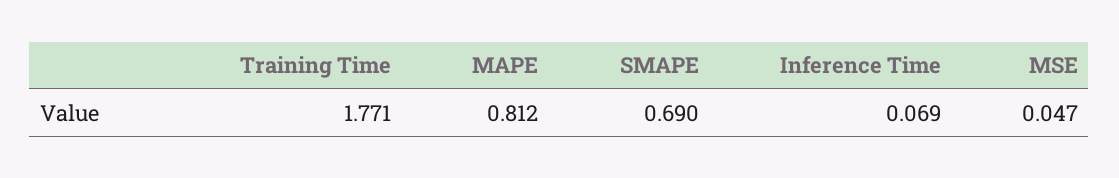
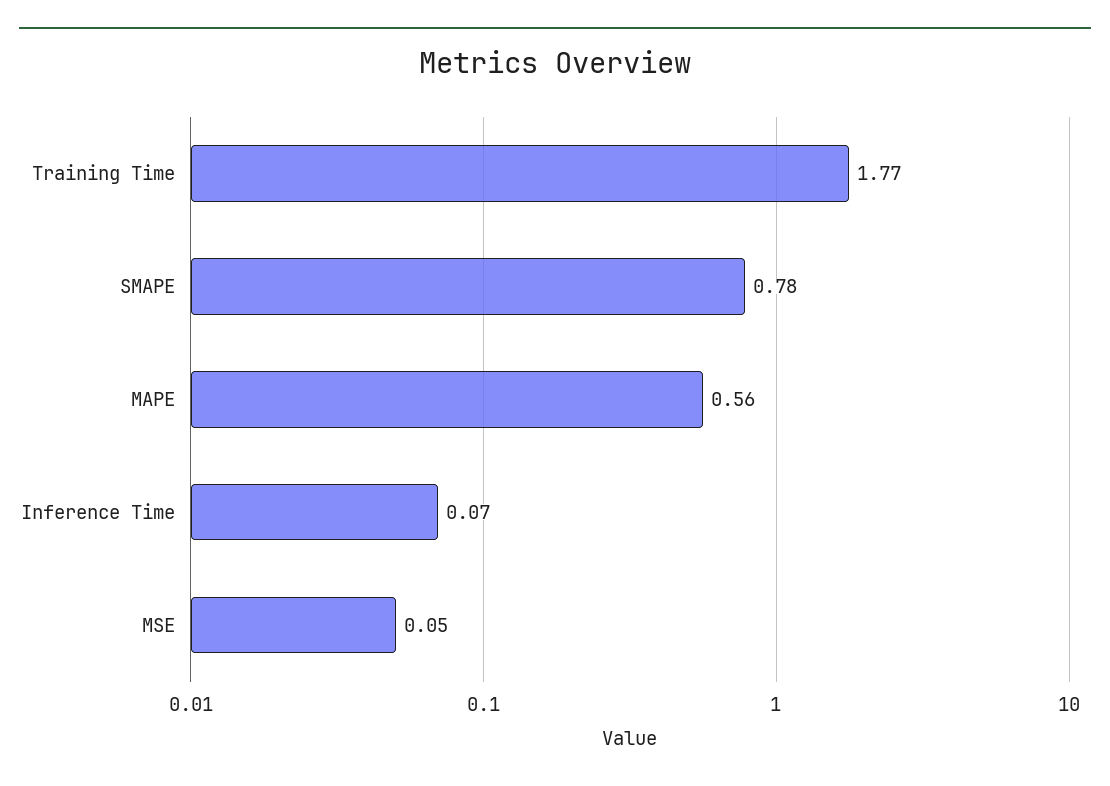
MAPE: 0.812 -> 0.56
SMAPE: 0.69 -> 0.78

